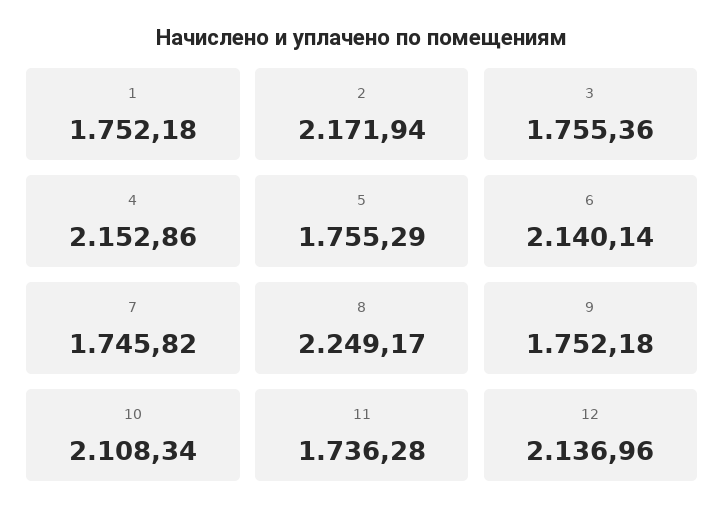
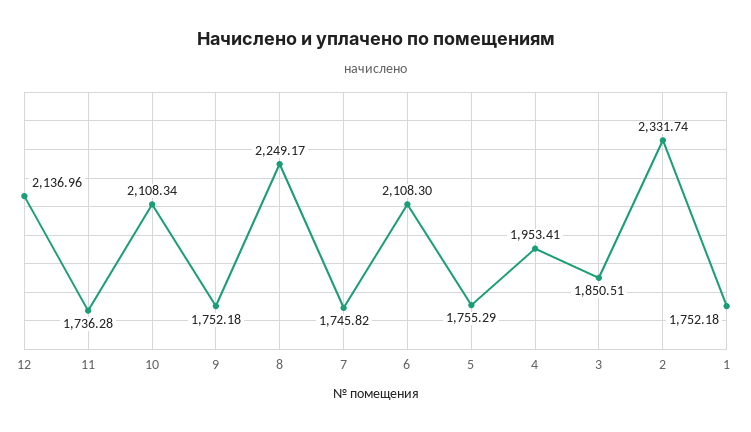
2: 2171.94 -> 2331.74
3: 1755.36 -> 1850.51
4: 2152.86 -> 1953.41
6: 2140.14 -> 2108.3

